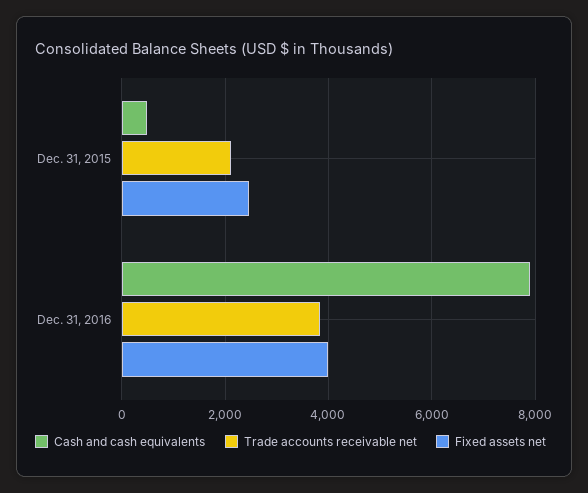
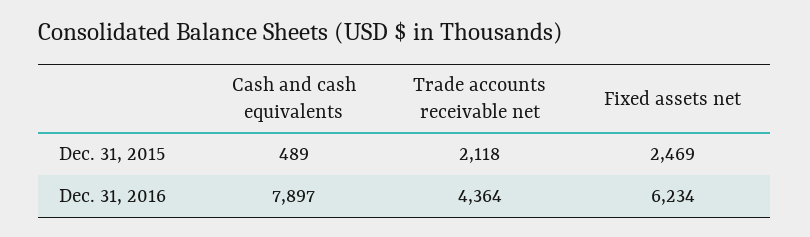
Trade accounts receivable net, Dec. 31, 2016: 3800 -> 4364
Fixed assets net, Dec. 31, 2016: 4000 -> 6234

